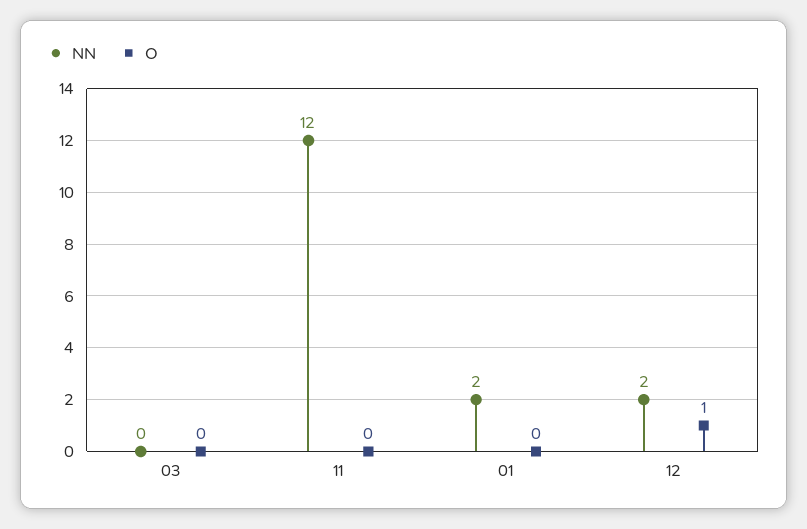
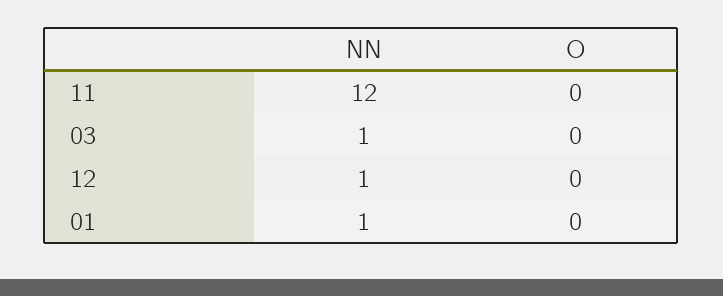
NN, 03: 0 -> 1
NN, 01: 2 -> 1
NN, 12: 2 -> 1
O, 12: 1 -> 0

